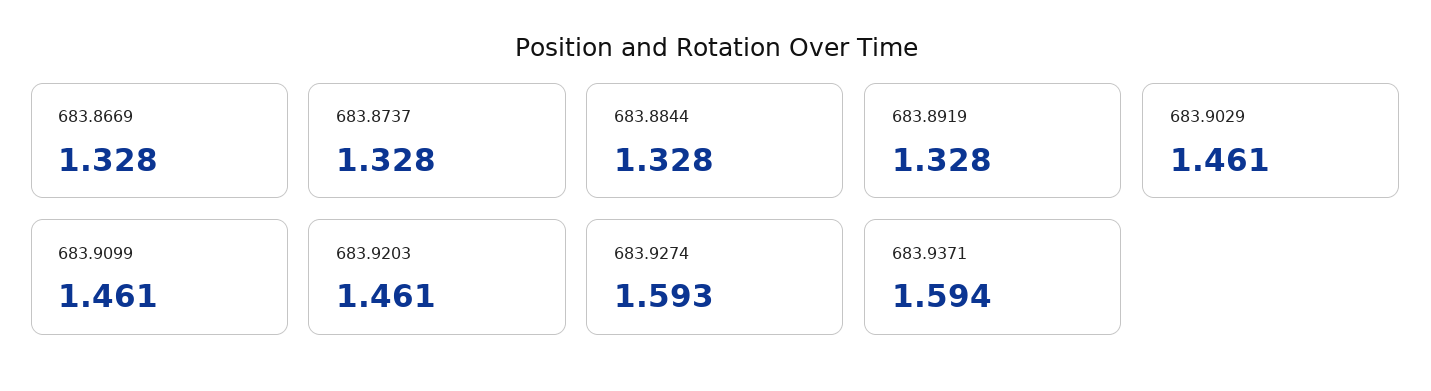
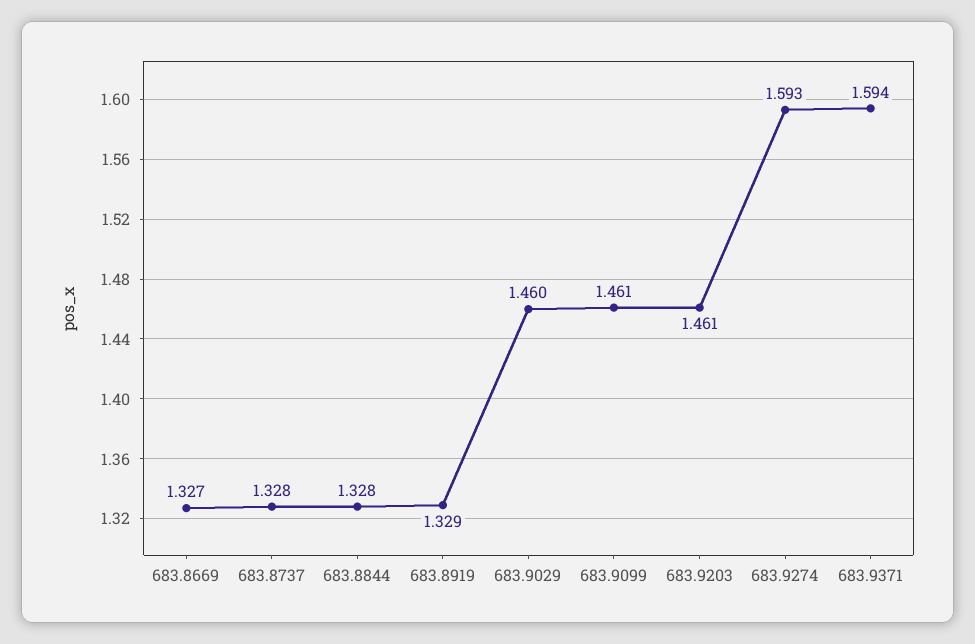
683.8669: 1.328 -> 1.327
683.8919: 1.328 -> 1.329
683.9029: 1.461 -> 1.46

